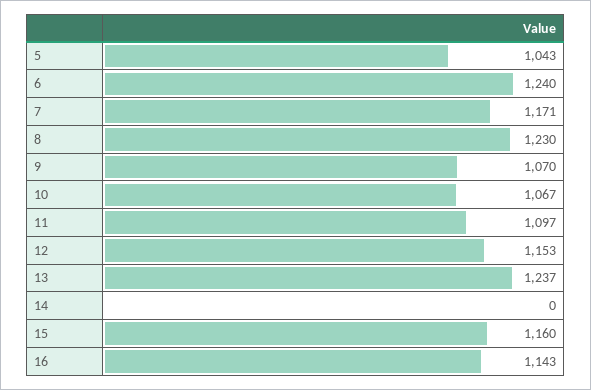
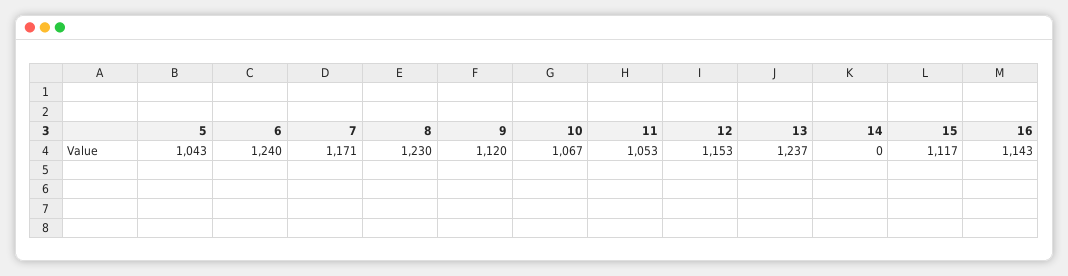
9: 1070 -> 1120
11: 1097 -> 1053
15: 1160 -> 1117

